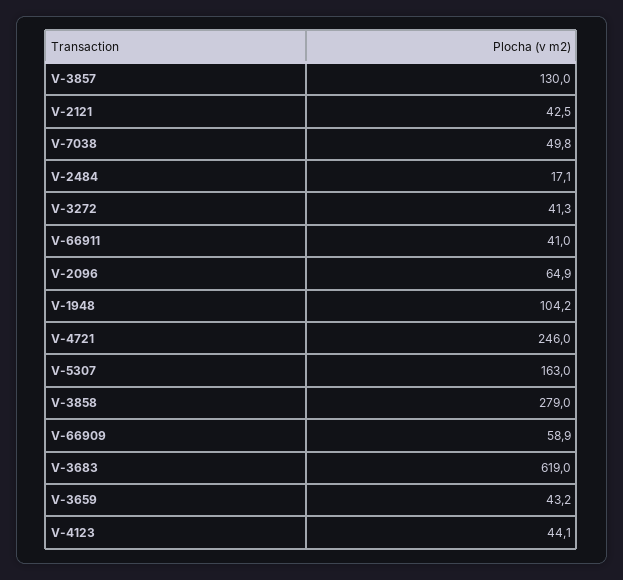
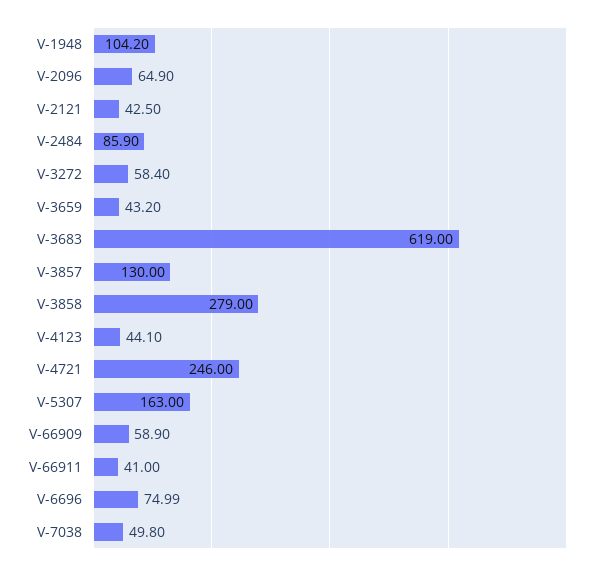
V-2484: 17.1 -> 85.9
V-3272: 41.3 -> 58.4
V-6696: none -> 74.99

